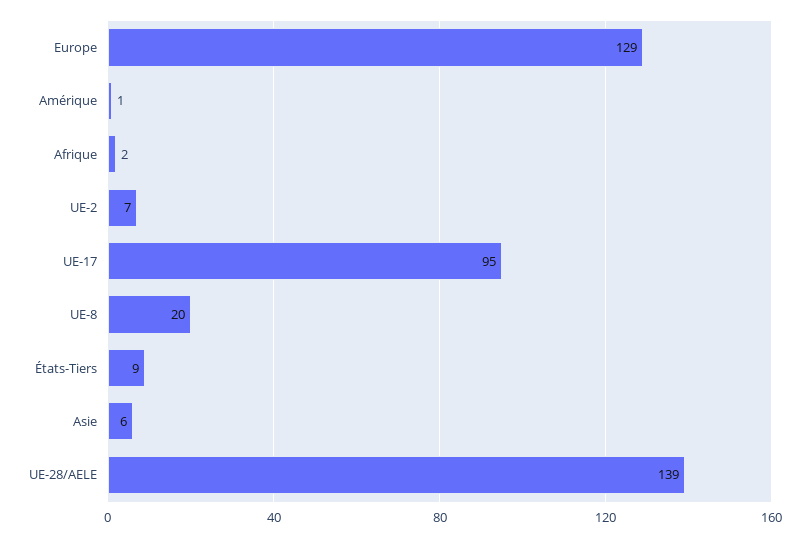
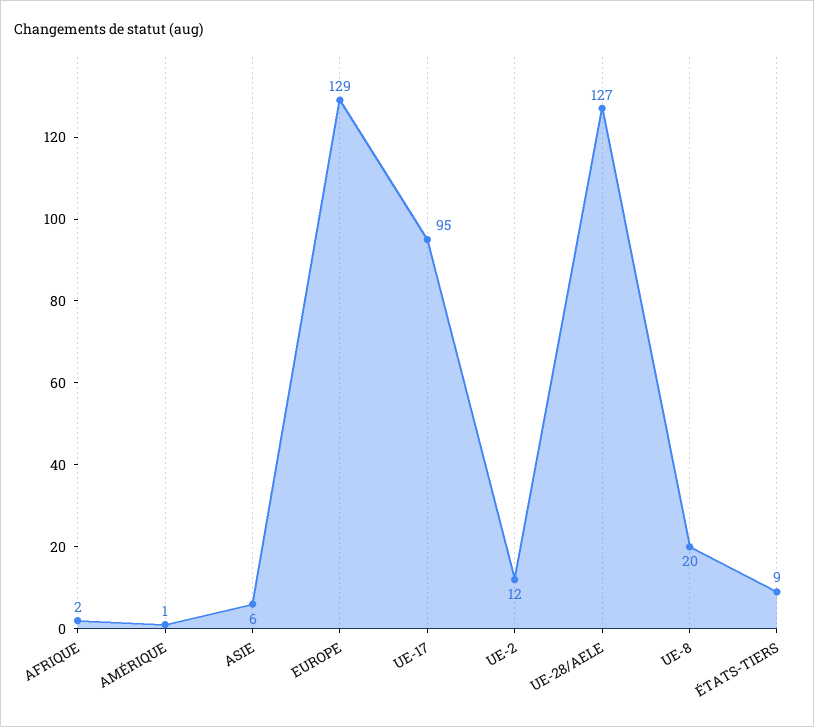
UE-2: 7 -> 12
UE-28/AELE: 139 -> 127

